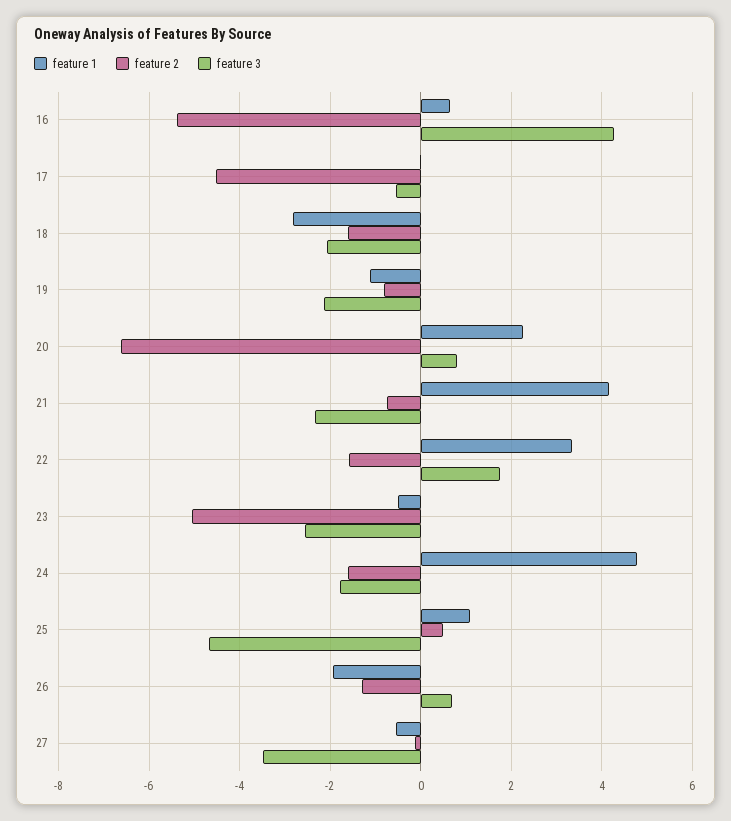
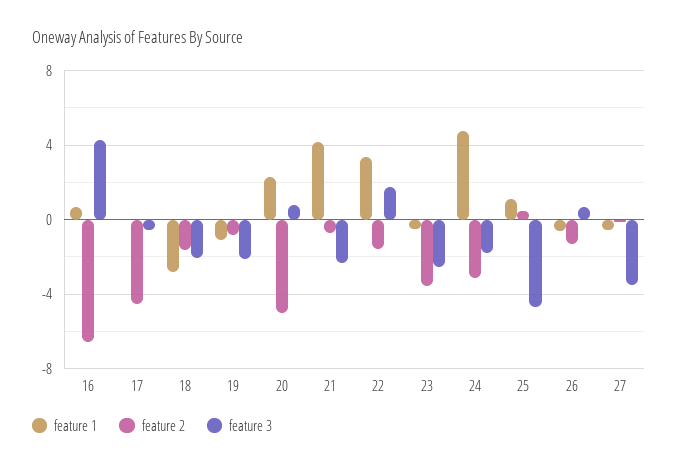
feature 2, 16: -5.4 -> -6.5
feature 2, 20: -6.6 -> -5
feature 2, 23: -5 -> -3.5
feature 2, 24: -1.6 -> -3
feature 1, 26: -2 -> -0.5

